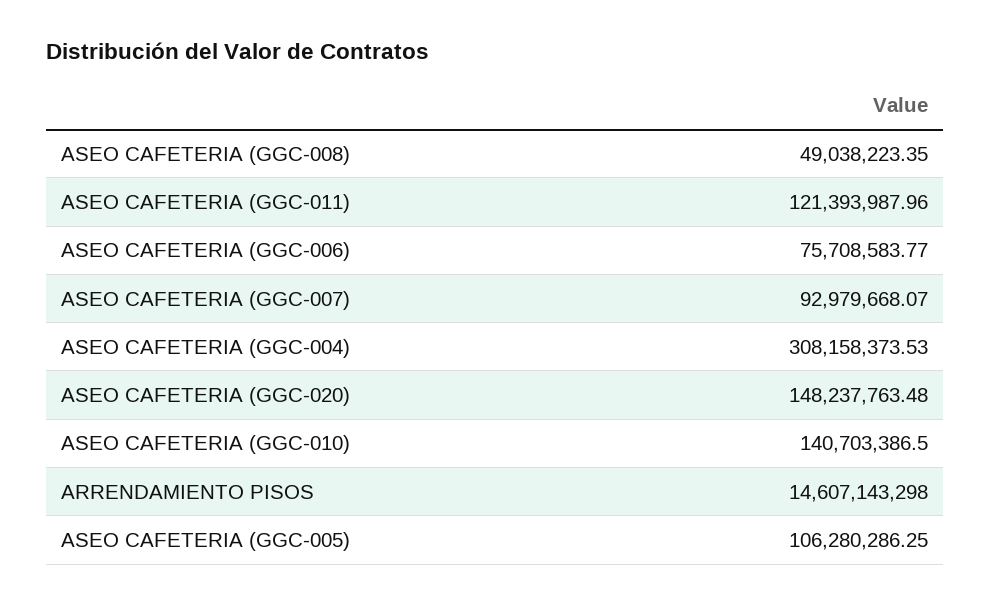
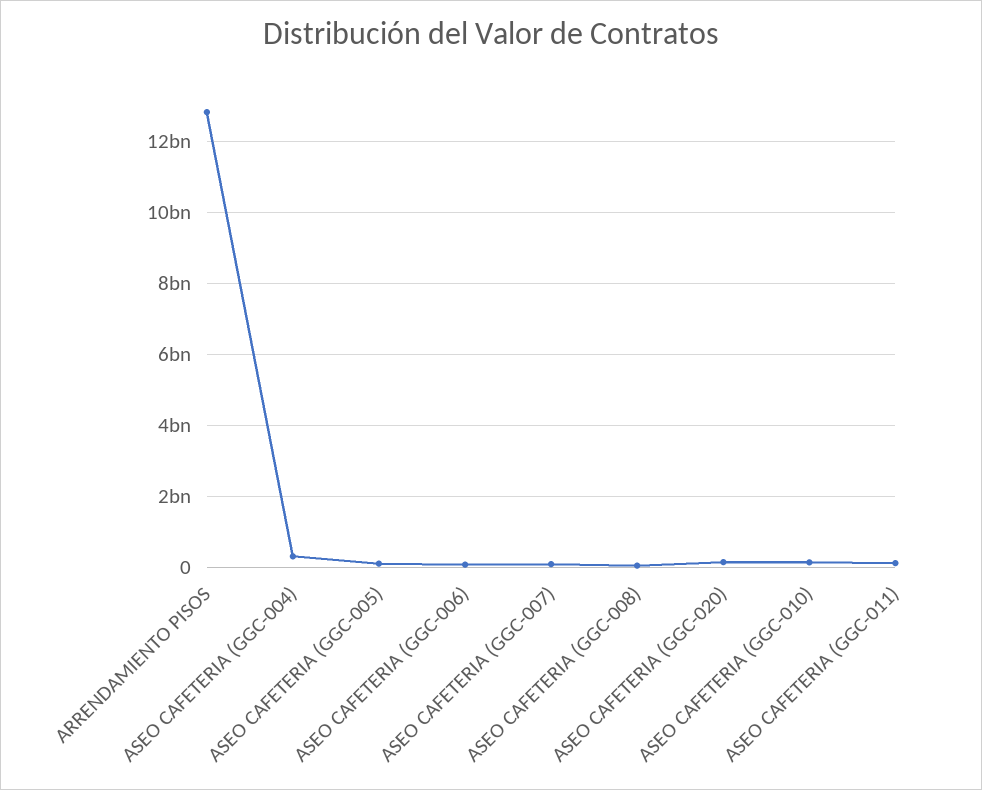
ARRENDAMIENTO PISOS: 14607143298 -> 12800000000

